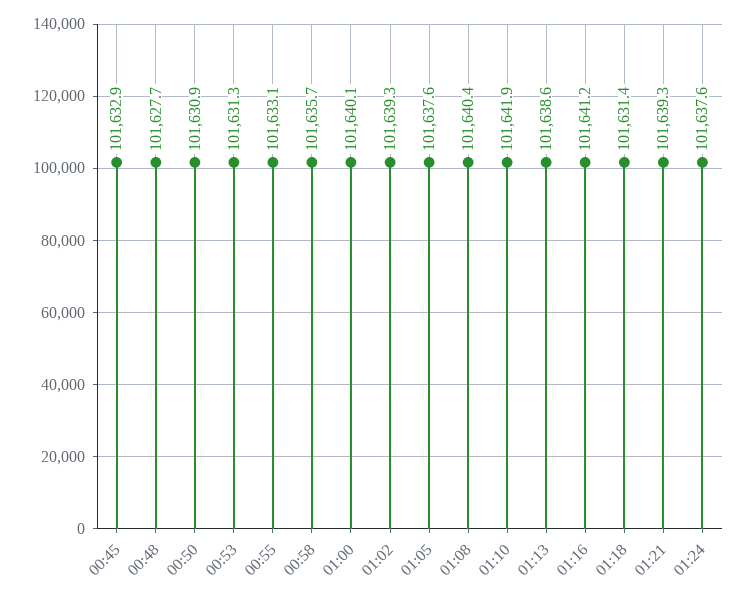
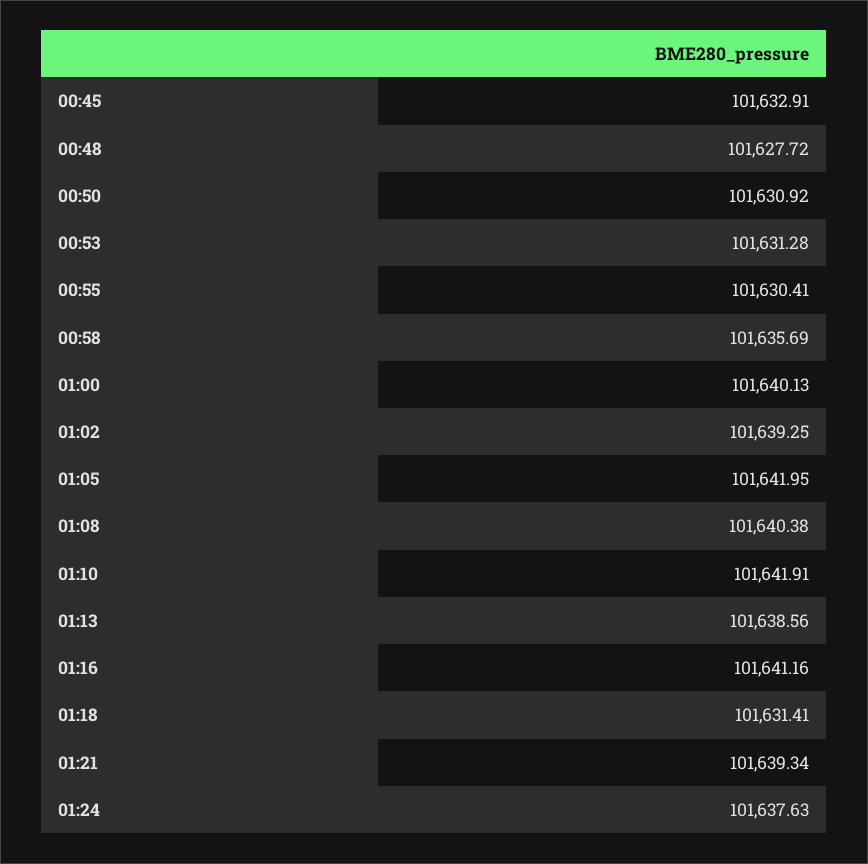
00:55: 101633.1 -> 101630.41
01:05: 101637.6 -> 101641.95

